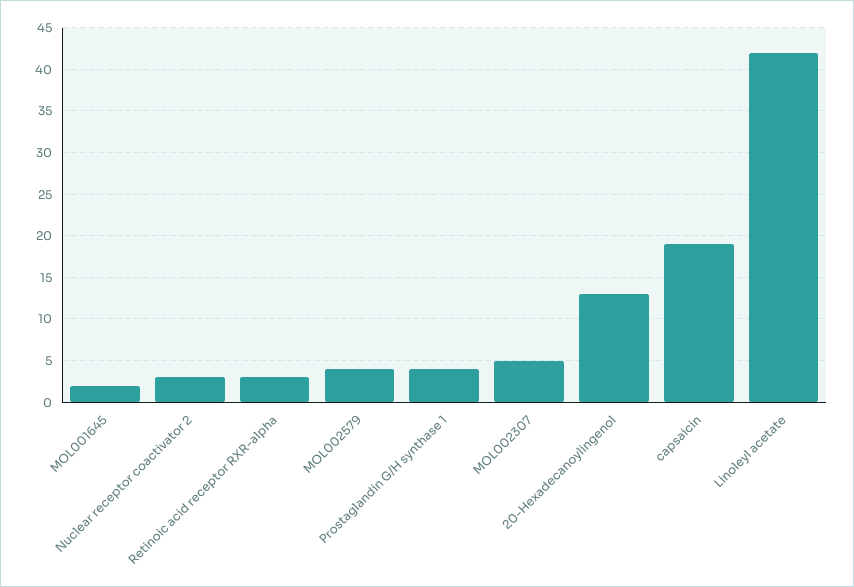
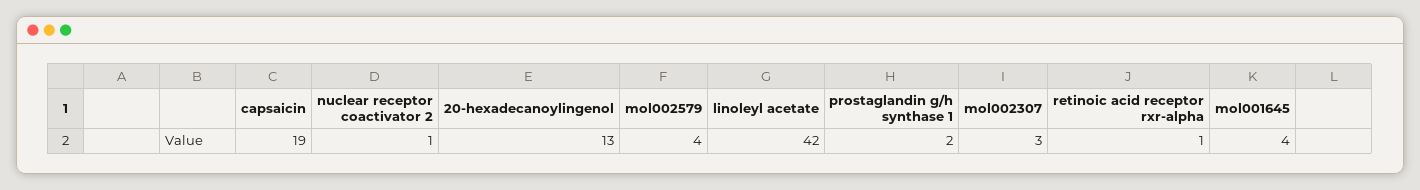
MOL001645: 2 -> 4
Nuclear receptor coactivator 2: 3 -> 1
Retinoic acid receptor RXR-alpha: 3 -> 1
Prostaglandin G/H synthase 1: 4 -> 2
MOL002307: 5 -> 3

